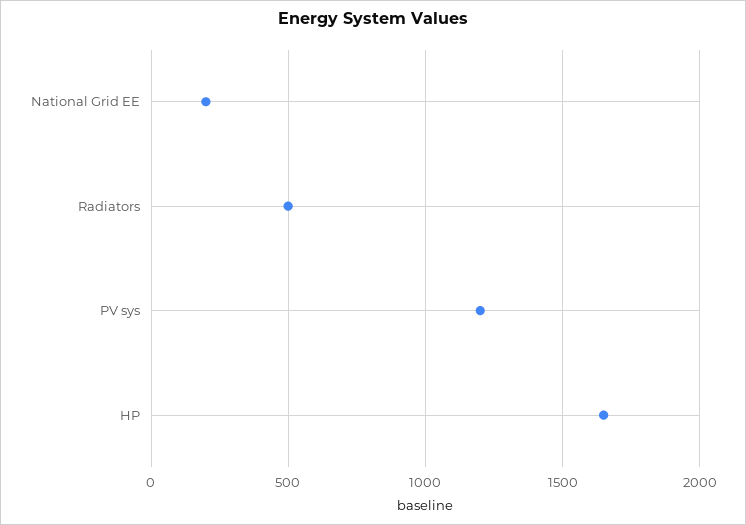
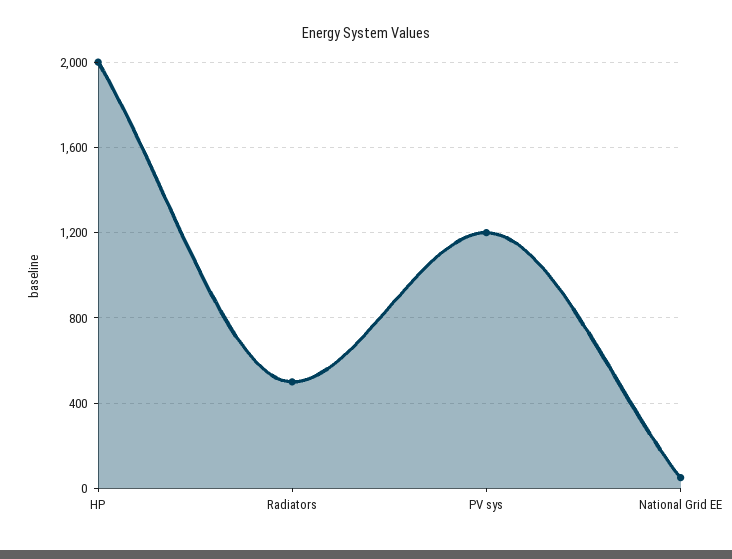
National Grid EE: 200 -> 50
HP: 1650 -> 2000

